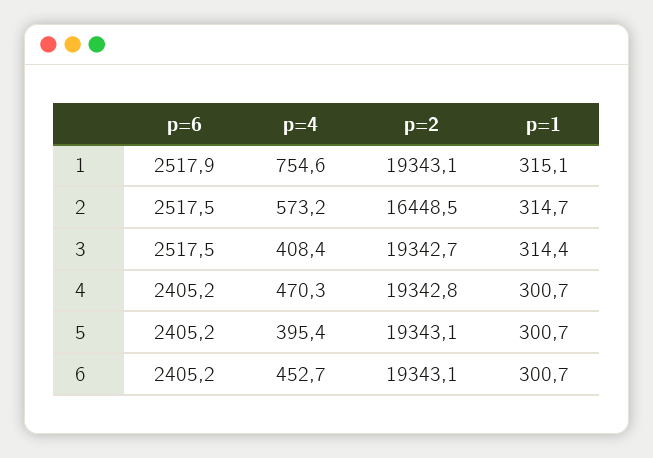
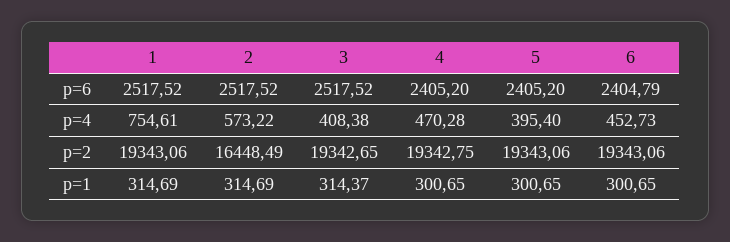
p=6, 1: 2517.9 -> 2517.52
p=1, 1: 315.1 -> 314.69
p=6, 6: 2405.2 -> 2404.79

